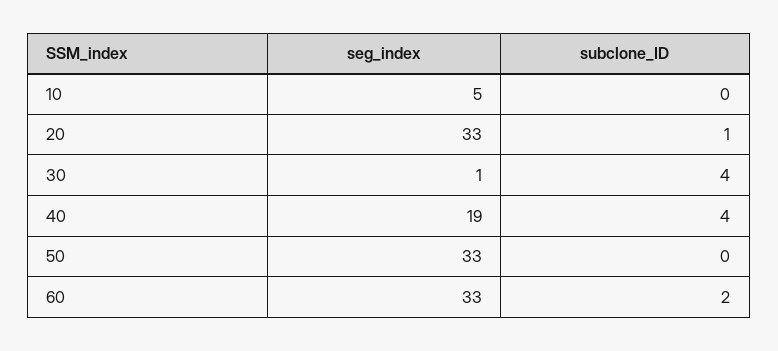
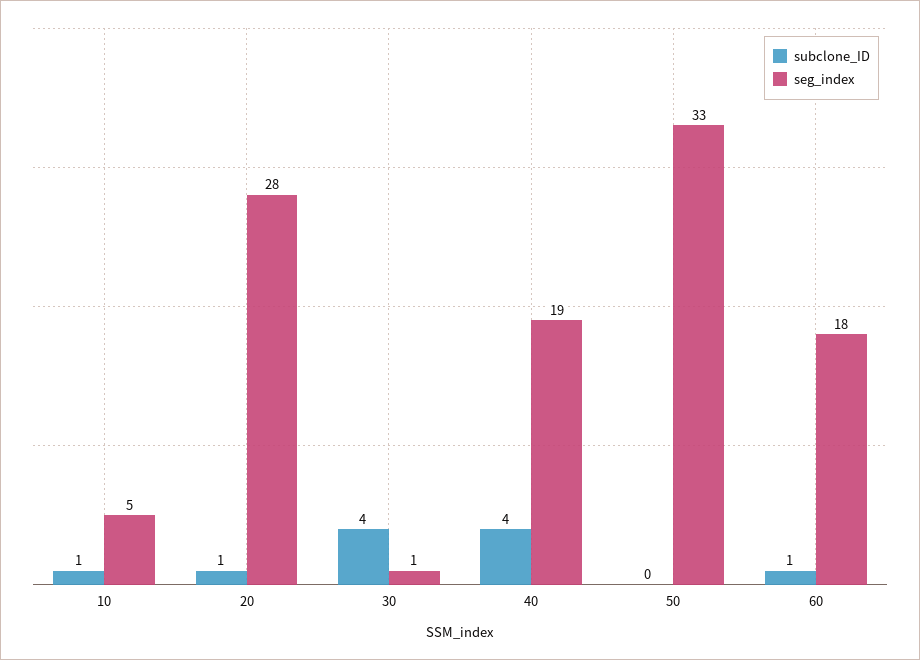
subclone_ID, 10: 0 -> 1
seg_index, 20: 33 -> 28
seg_index, 60: 33 -> 18
subclone_ID, 60: 2 -> 1

